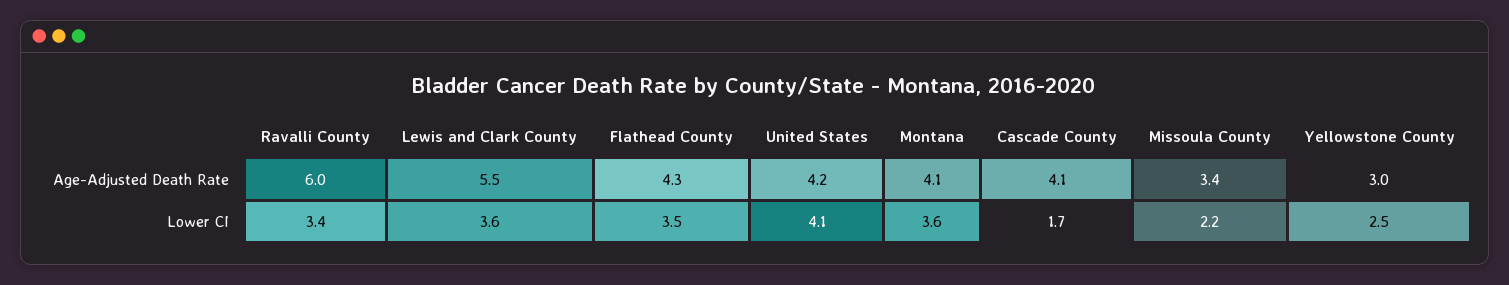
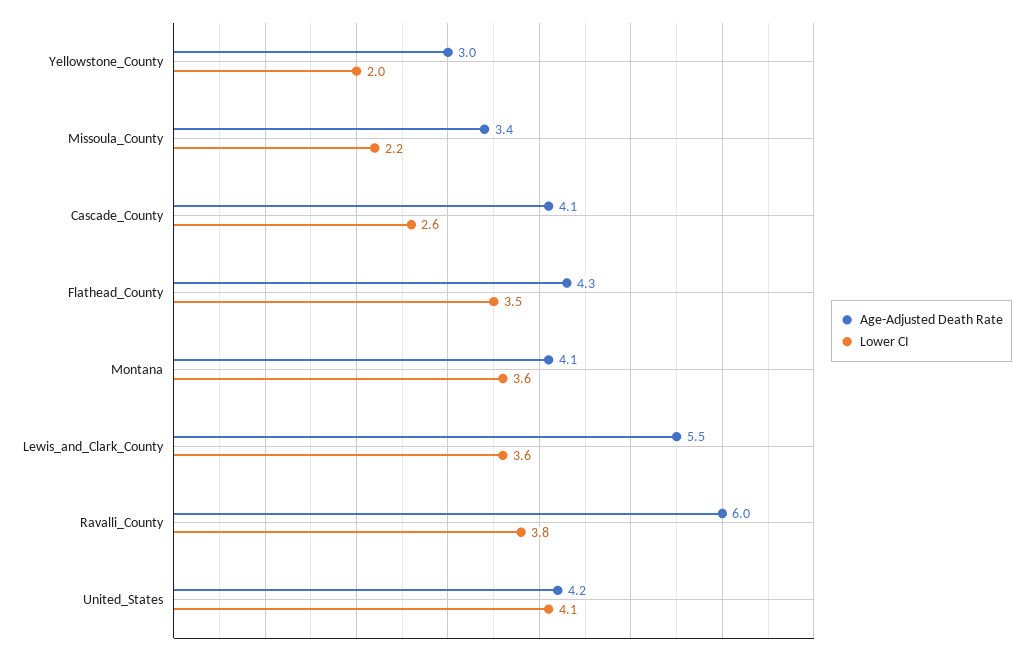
Lower CI, Ravalli County: 3.4 -> 3.8
Lower CI, Cascade County: 1.7 -> 2.6
Lower CI, Yellowstone County: 2.5 -> 2

